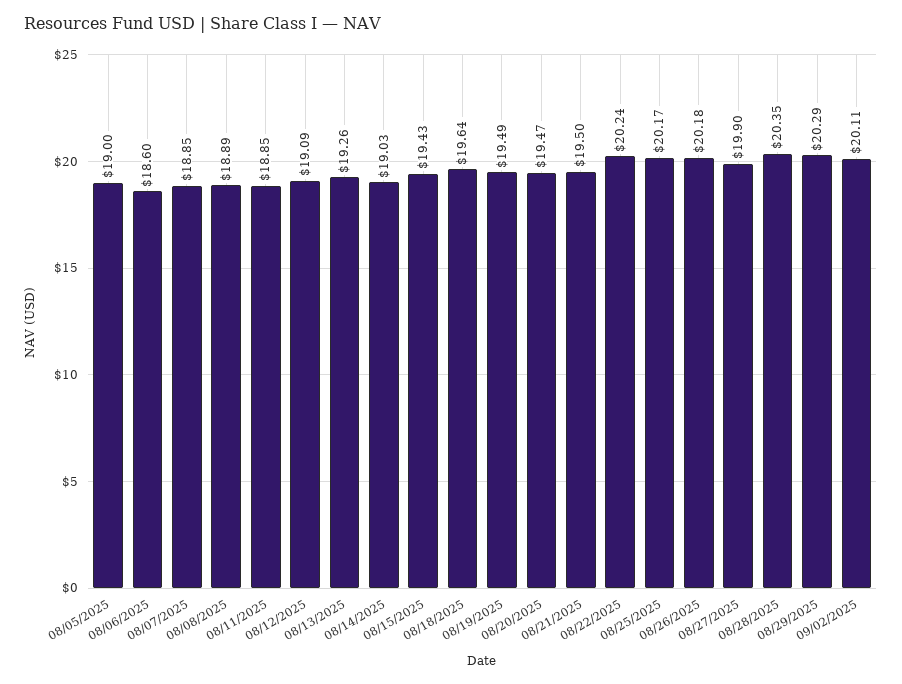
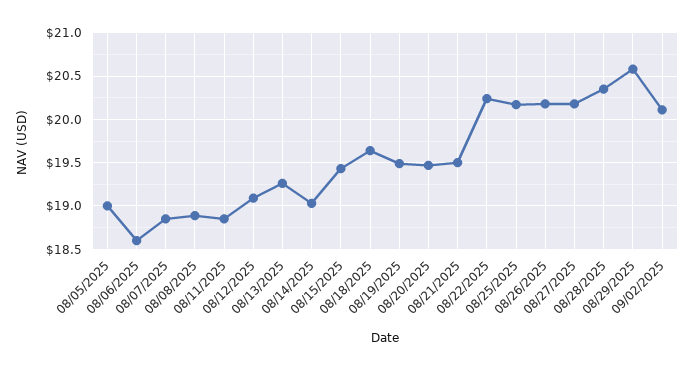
08/27/2025: 19.9 -> 20.2
08/29/2025: 20.29 -> 20.6

